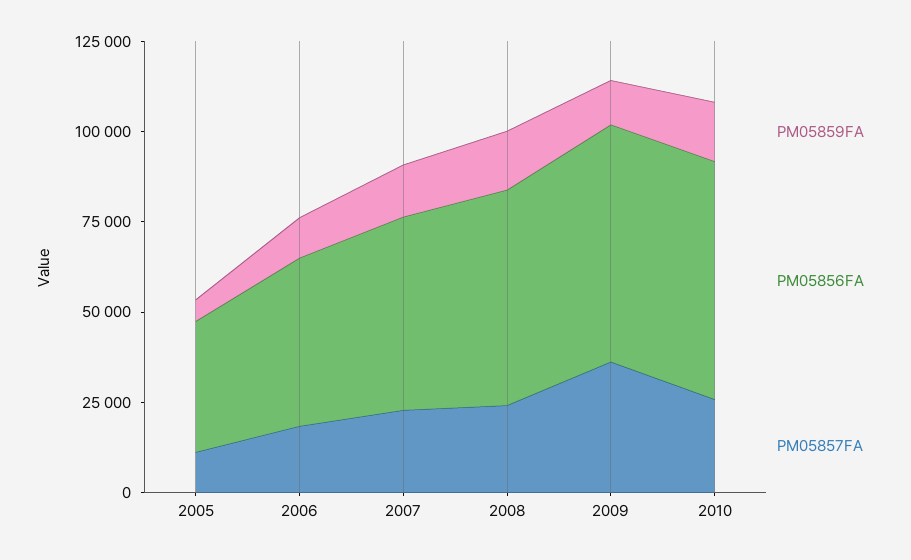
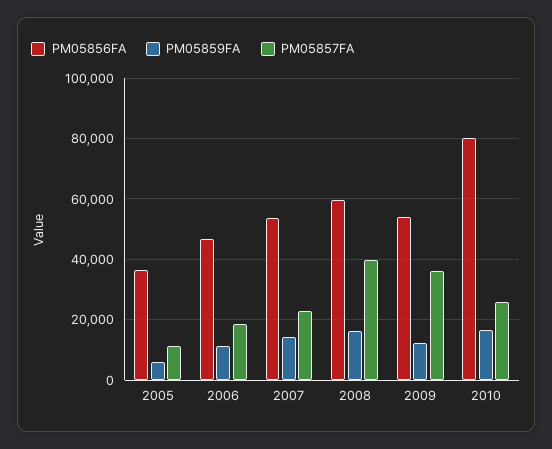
PM05857FA, 2008: 25000 -> 40000
PM05856FA, 2009: 65000 -> 54000
PM05856FA, 2010: 65000 -> 80000

